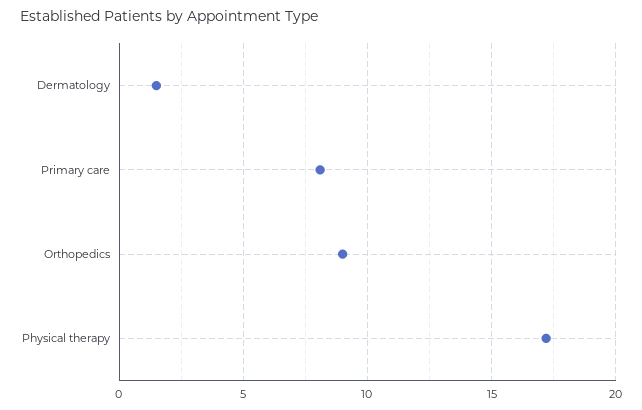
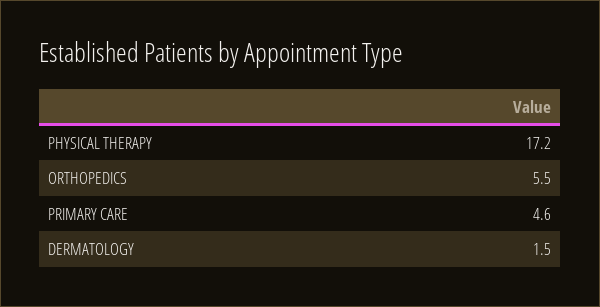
Primary care: 8 -> 4.6
Orthopedics: 9 -> 5.5

